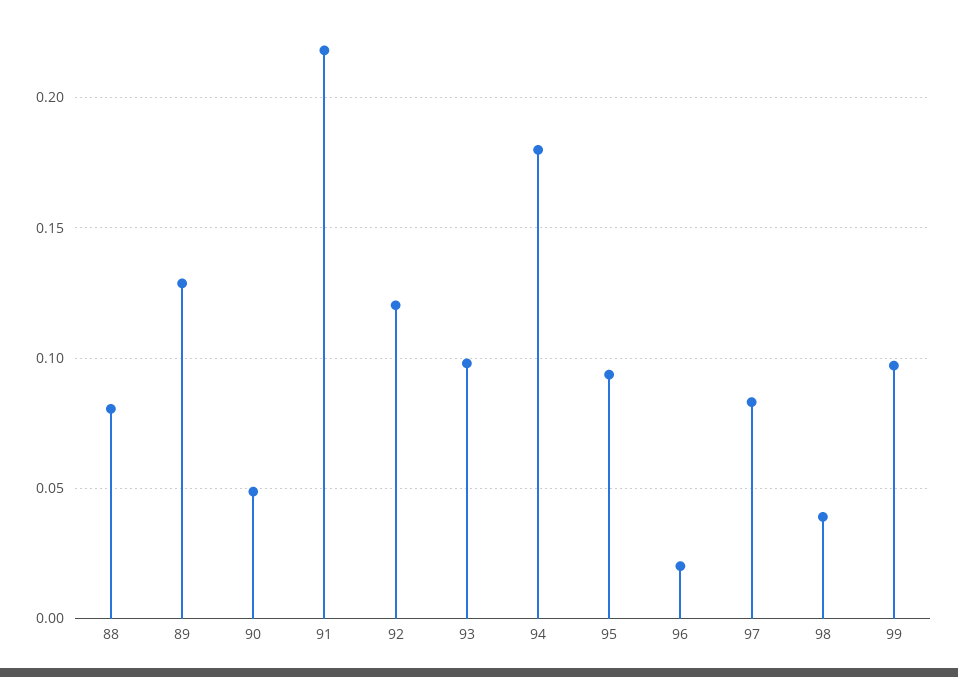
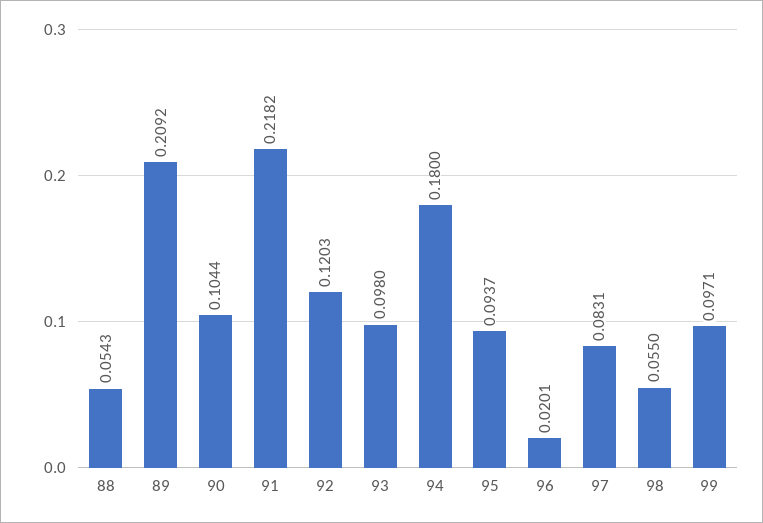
88: 0.08 -> 0.0543
89: 0.13 -> 0.2092
90: 0.05 -> 0.1044
98: 0.04 -> 0.055

